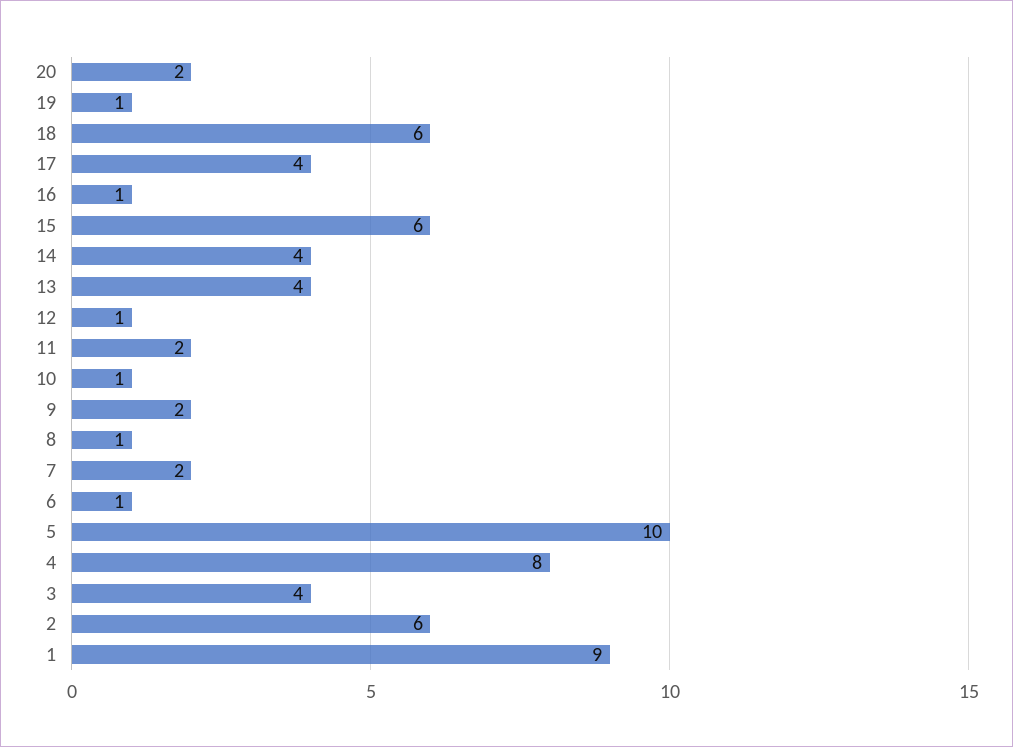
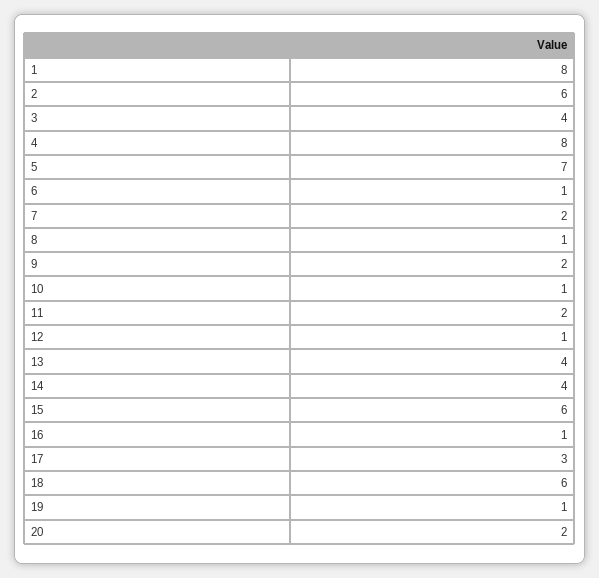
17: 4 -> 3
5: 10 -> 7
1: 9 -> 8

